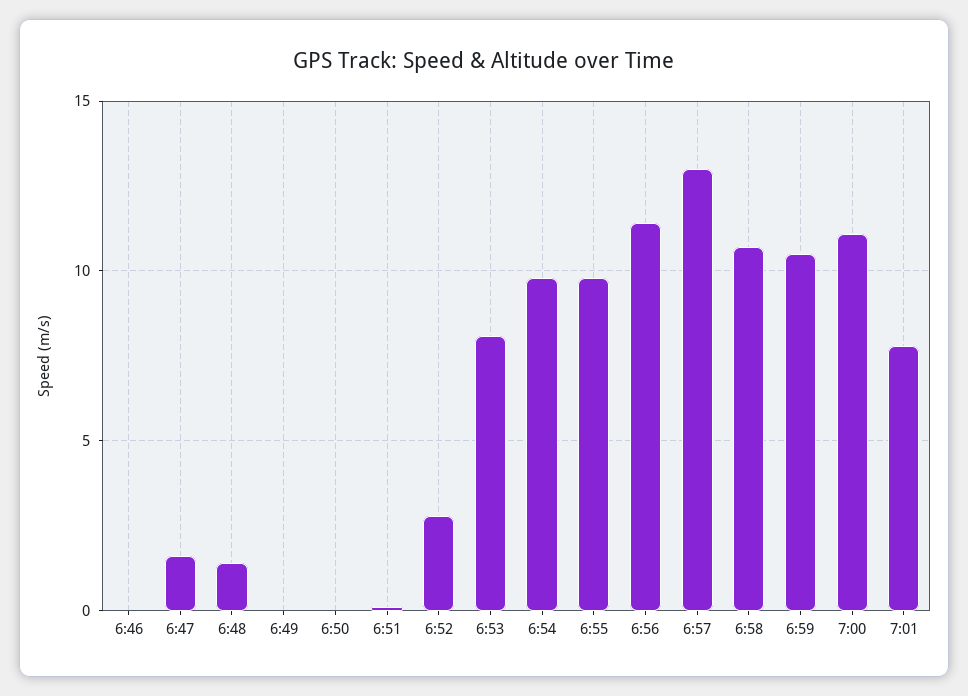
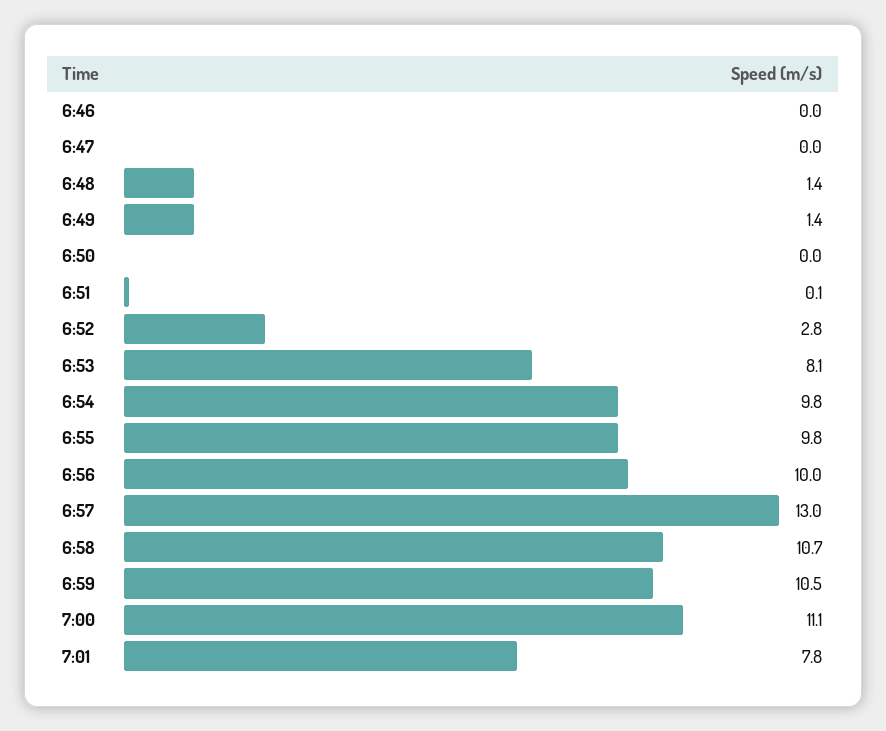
6:47: 1.5 -> 0
6:49: 0 -> 1.4
6:56: 11.5 -> 10

